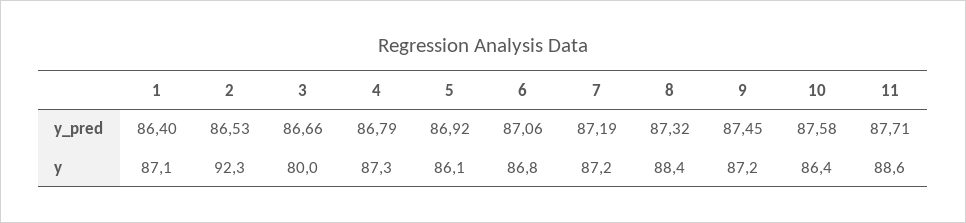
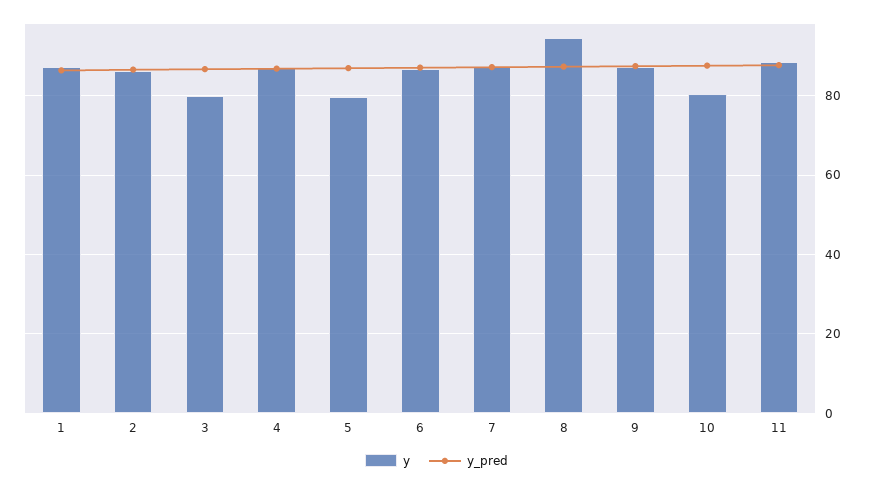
y, 2: 92.3 -> 86
y, 5: 86.1 -> 80
y, 8: 88.4 -> 94
y, 10: 86.4 -> 80

